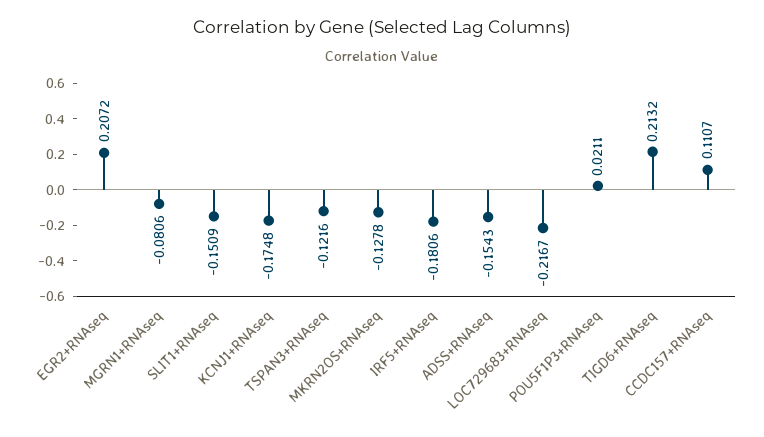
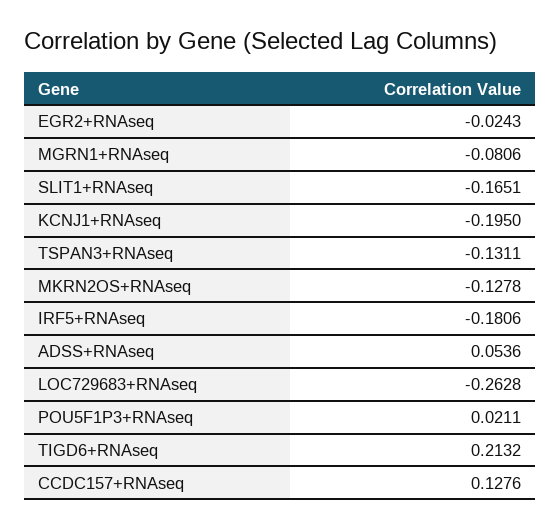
EGR2+RNAseq: 0.2072 -> -0.0243
SLIT1+RNAseq: -0.1509 -> -0.1651
KCNJ1+RNAseq: -0.1748 -> -0.195
TSPAN3+RNAseq: -0.1216 -> -0.1311
ADSS+RNAseq: -0.1543 -> 0.0536
LOC729683+RNAseq: -0.2167 -> -0.2628
CCDC157+RNAseq: 0.1107 -> 0.1276

